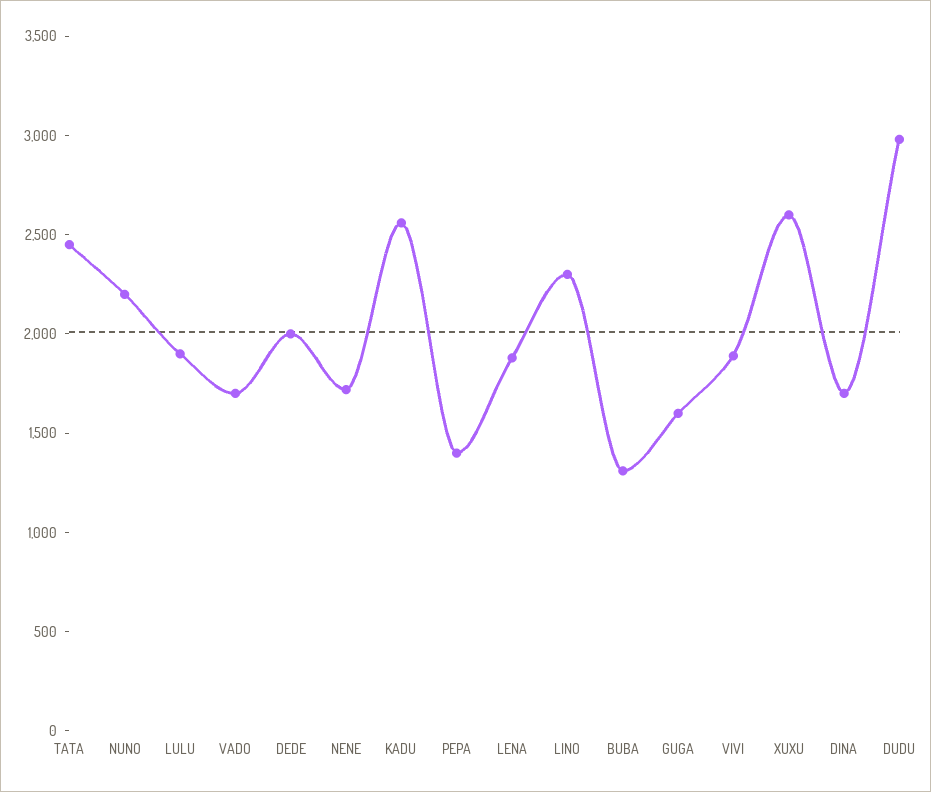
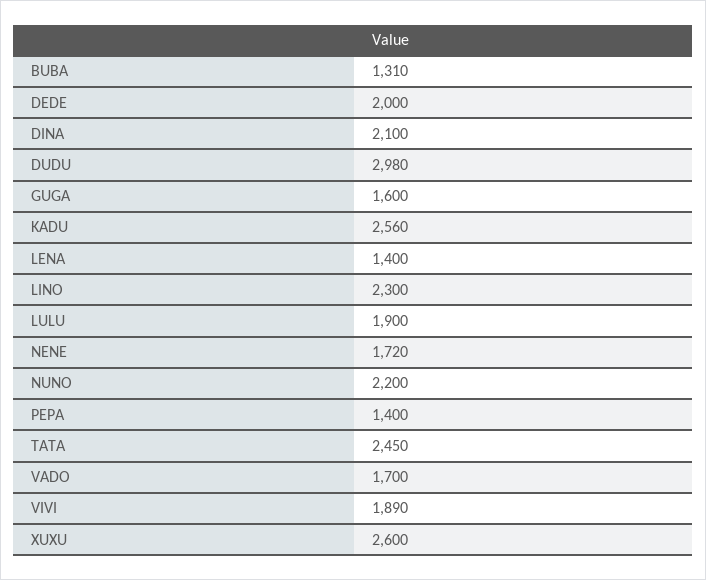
LENA: 1900 -> 1400
DINA: 1700 -> 2100

